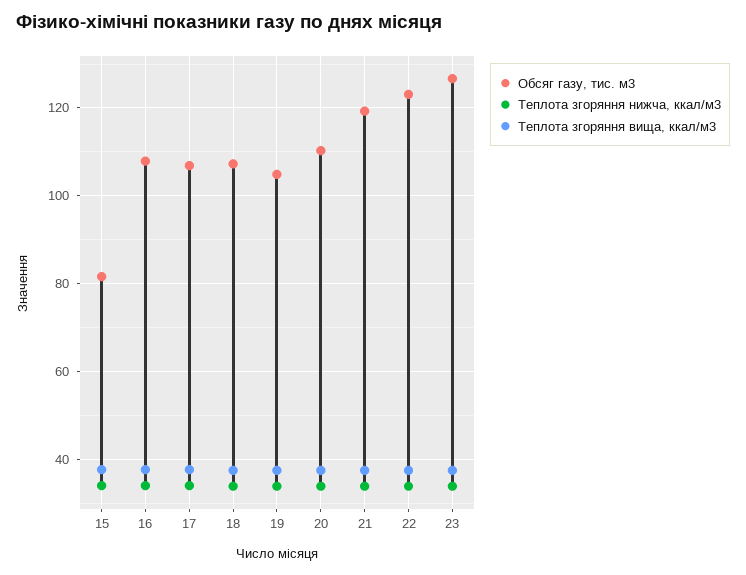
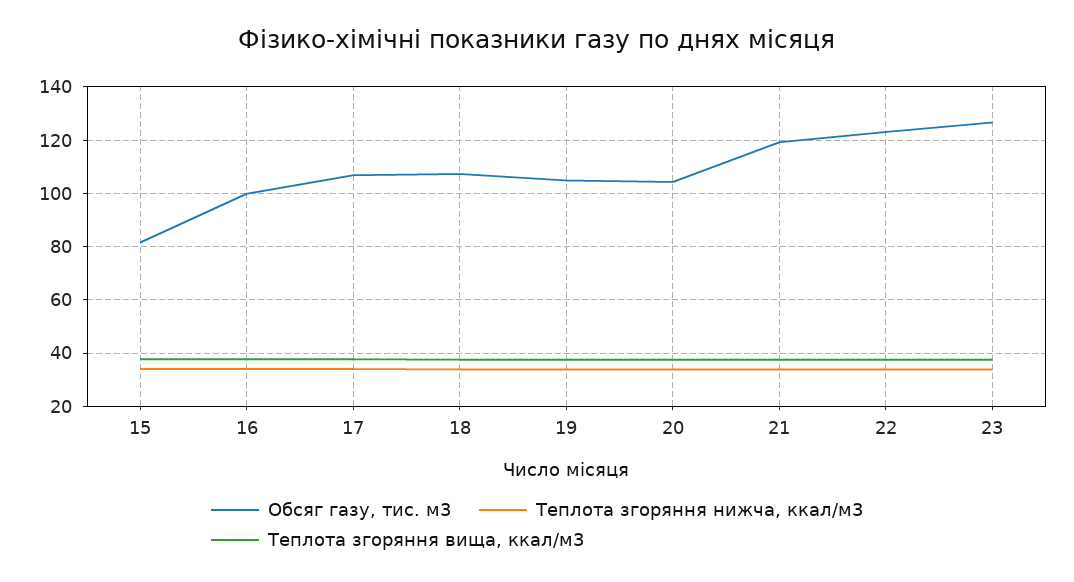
Обсяг газу, тис. м3, 16: 108 -> 100
Обсяг газу, тис. м3, 20: 110 -> 105

